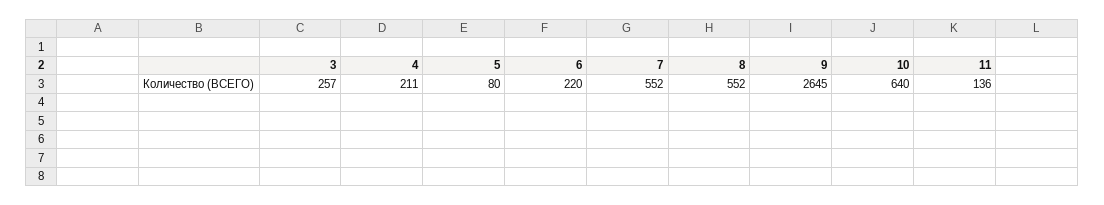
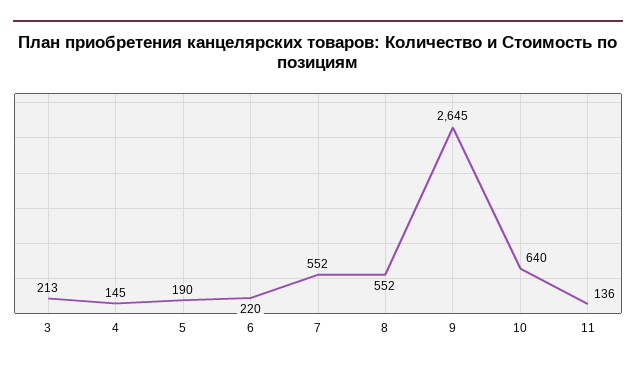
3: 257 -> 213
4: 211 -> 145
5: 80 -> 190

